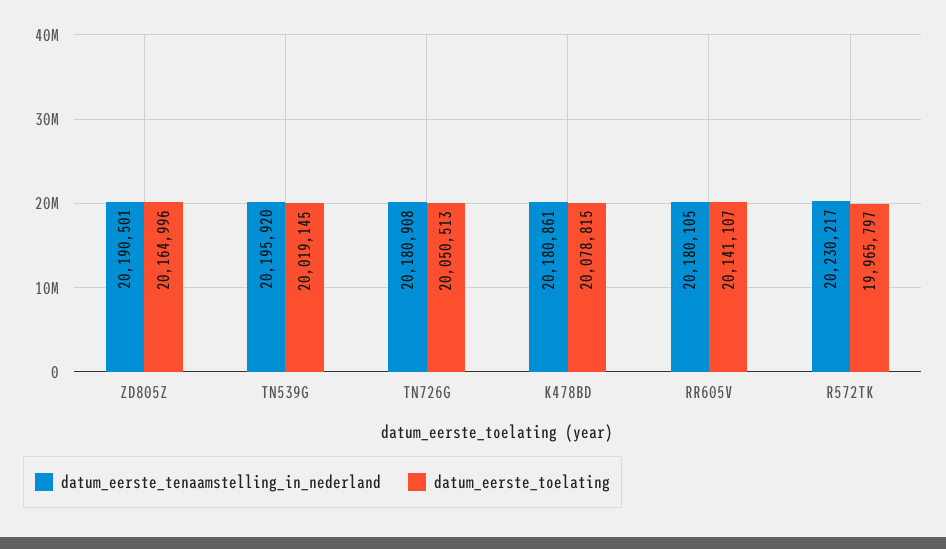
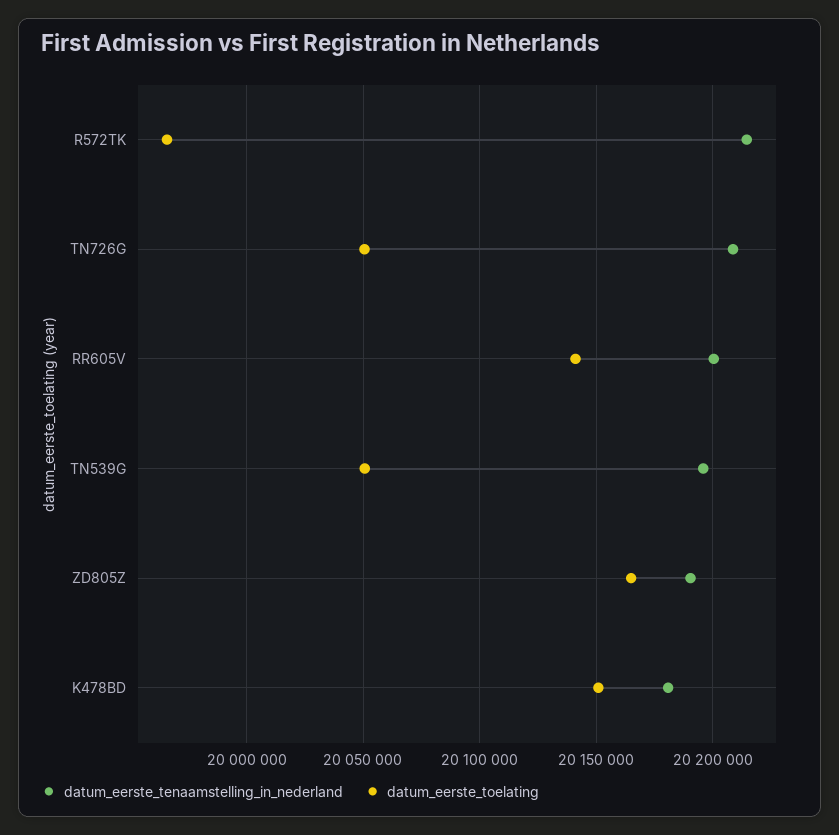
datum_eerste_toelating, TN539G: 20019145 -> 20050000
datum_eerste_tenaamstelling_in_nederland, TN726G: 20180908 -> 20210000
datum_eerste_toelating, K478BD: 20078815 -> 20150000
datum_eerste_tenaamstelling_in_nederland, RR605V: 20180105 -> 20200000
datum_eerste_tenaamstelling_in_nederland, R572TK: 20230217 -> 20215000

